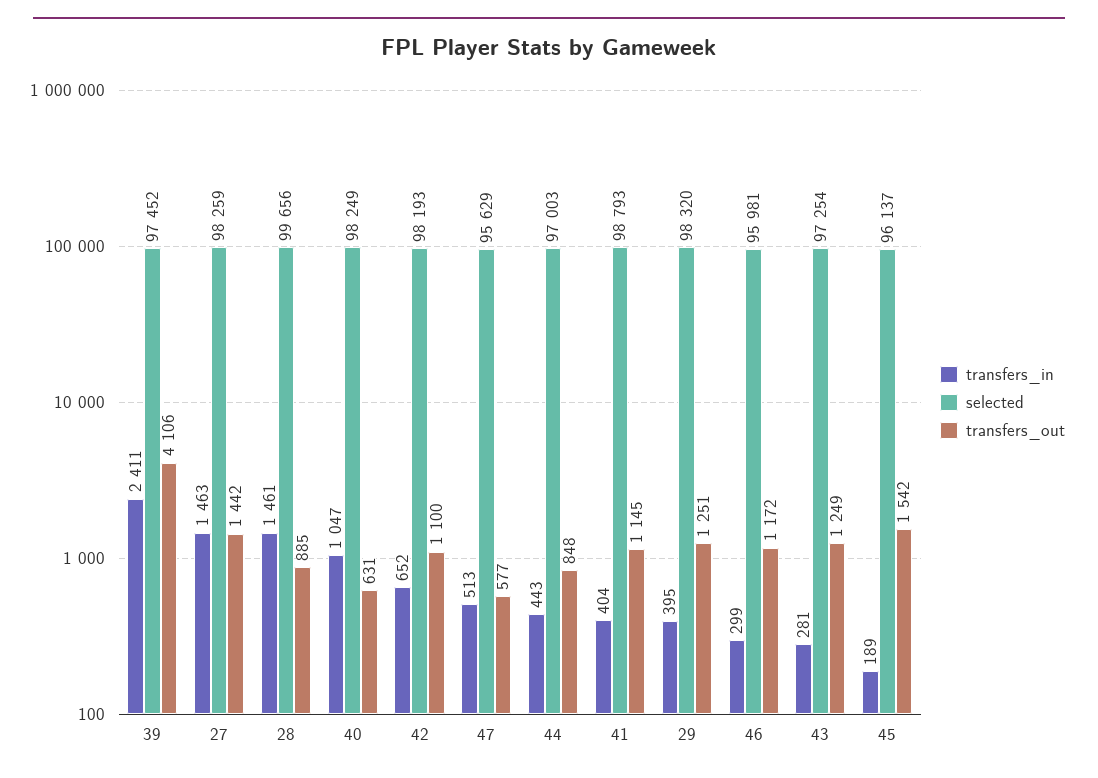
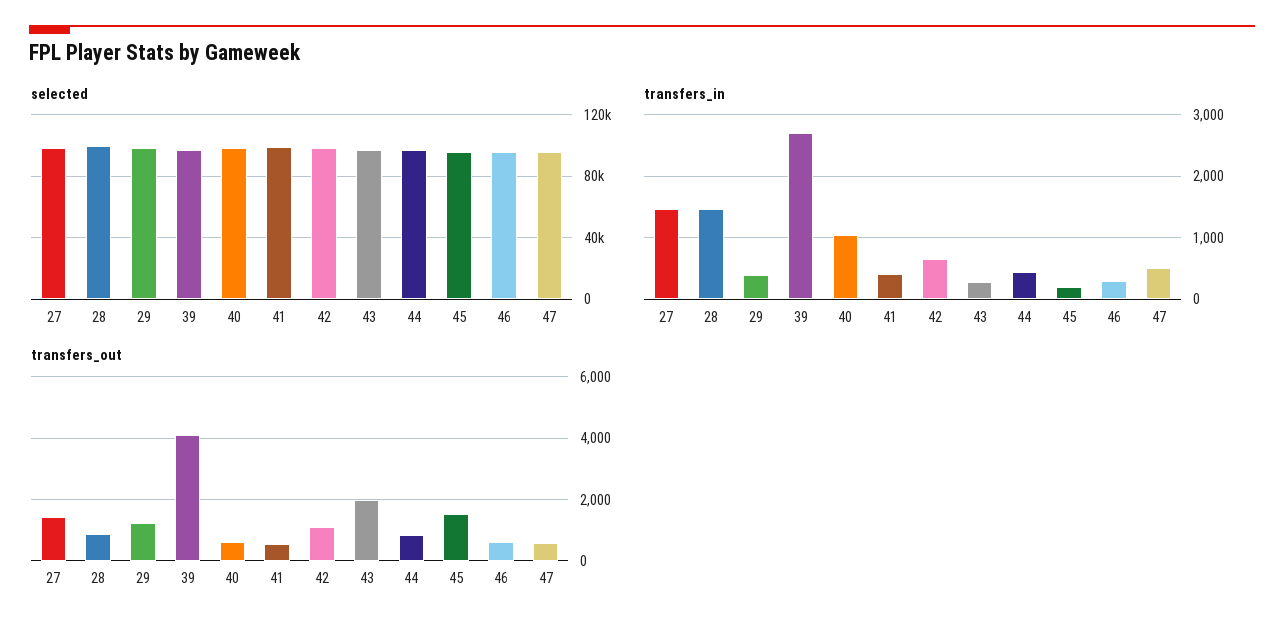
transfers_in, 39: 2411 -> 2700
transfers_out, 41: 1145 -> 600
transfers_out, 46: 1172 -> 600
transfers_out, 43: 1249 -> 2000

